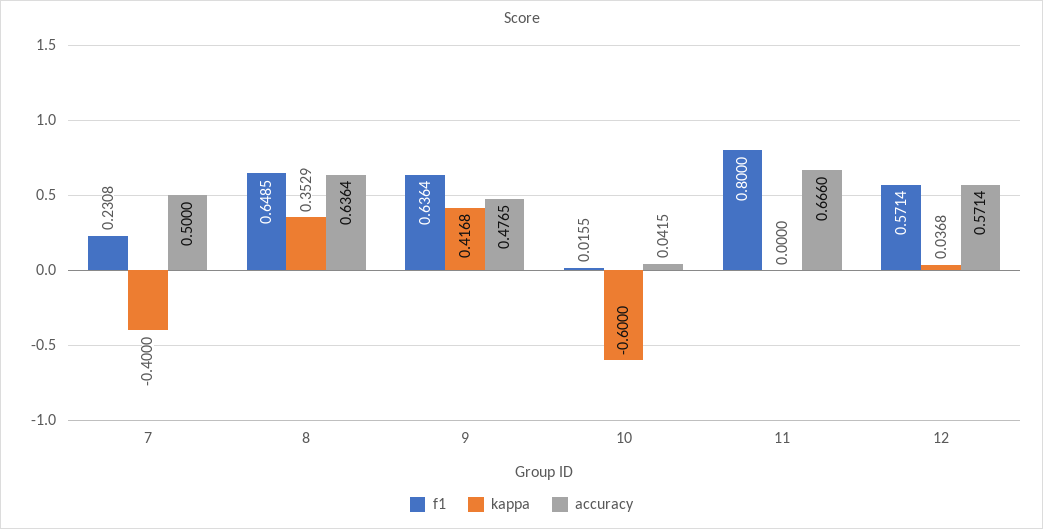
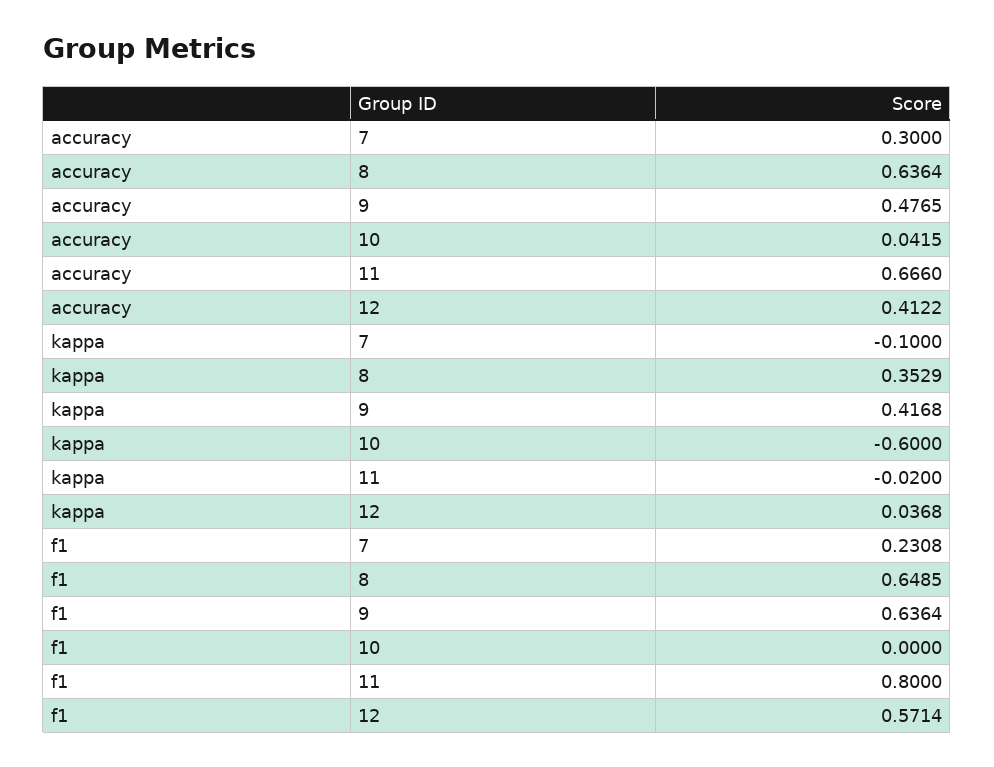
kappa, 7: -0.4 -> -0.1
accuracy, 7: 0.5 -> 0.3
f1, 10: 0.0155 -> 0
kappa, 11: 0 -> -0.02
accuracy, 12: 0.5714 -> 0.4122

